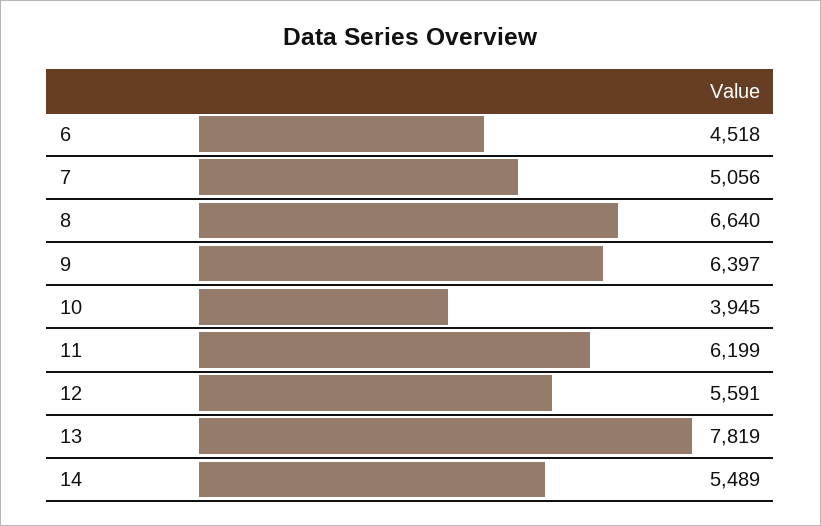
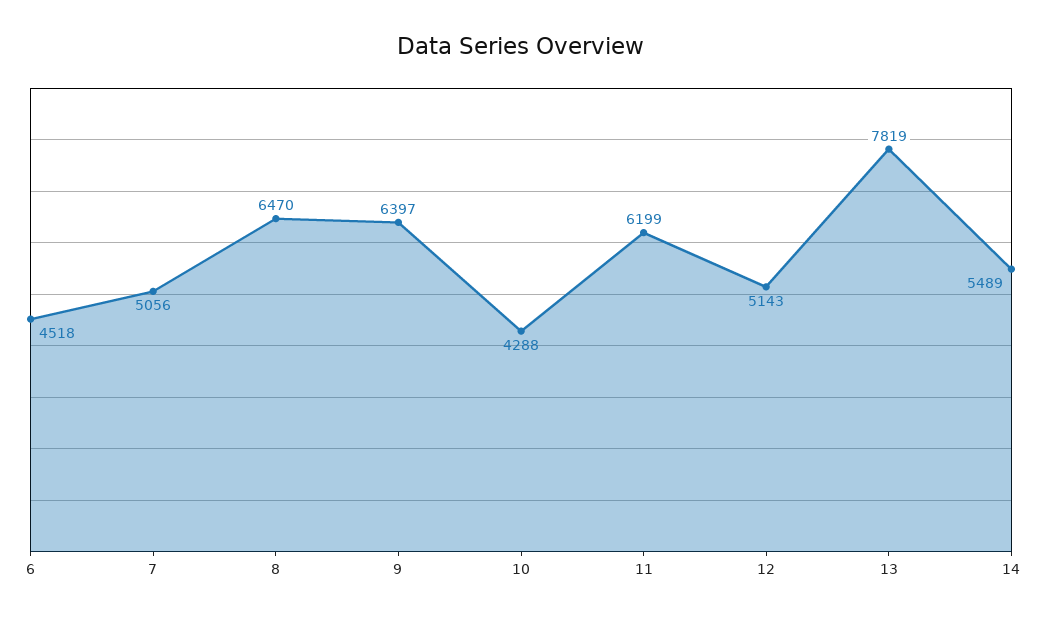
8: 6640 -> 6470
10: 3945 -> 4288
12: 5591 -> 5143

